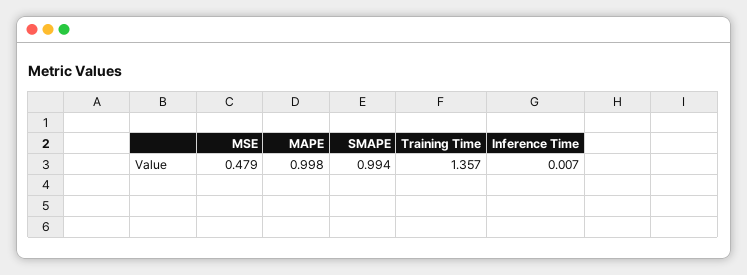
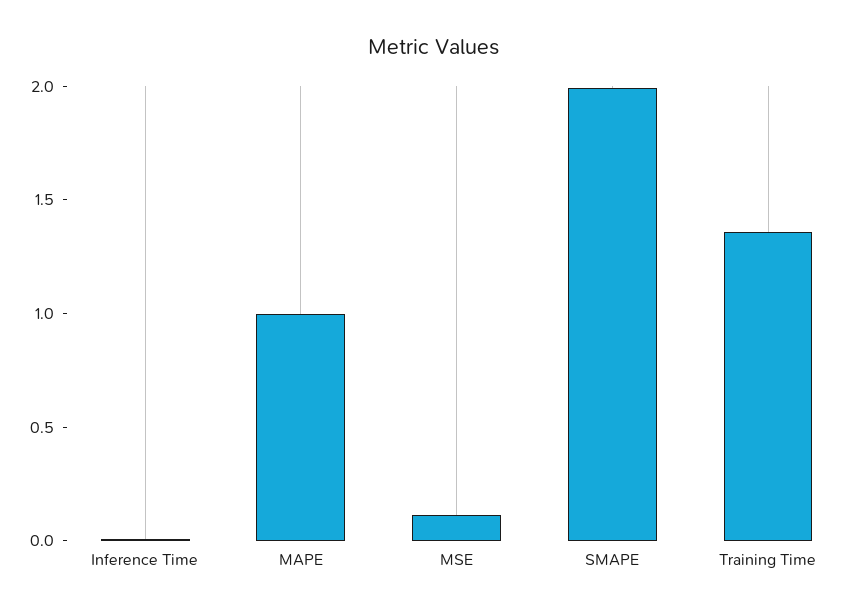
MSE: 0.479 -> 0.1
SMAPE: 0.994 -> 2

